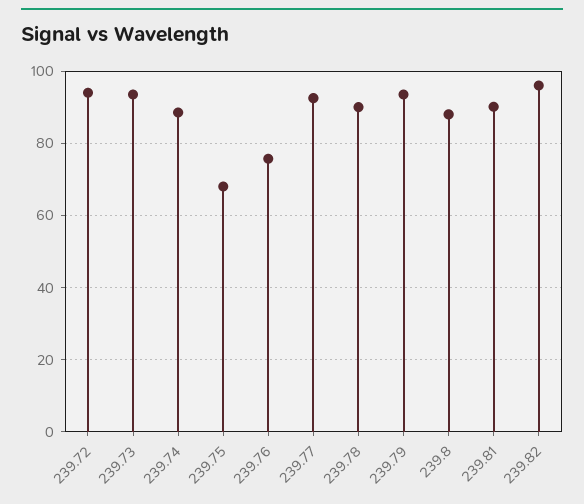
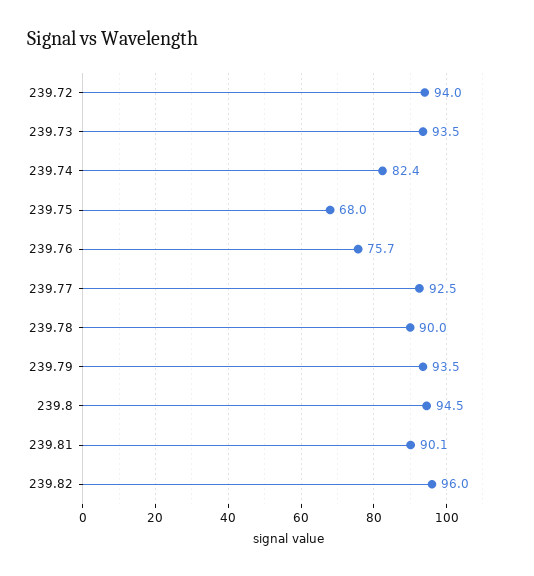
239.74: 88 -> 82.4
239.8: 88 -> 94.5

